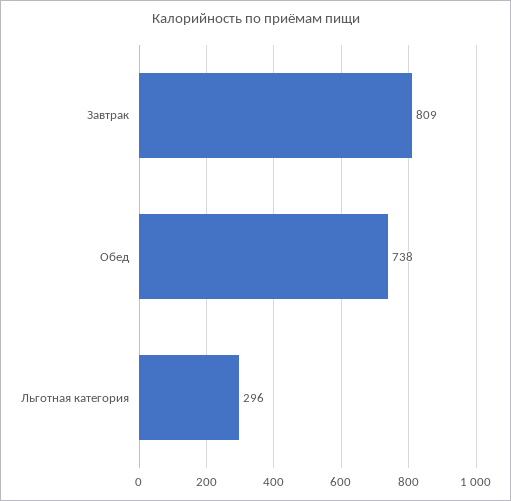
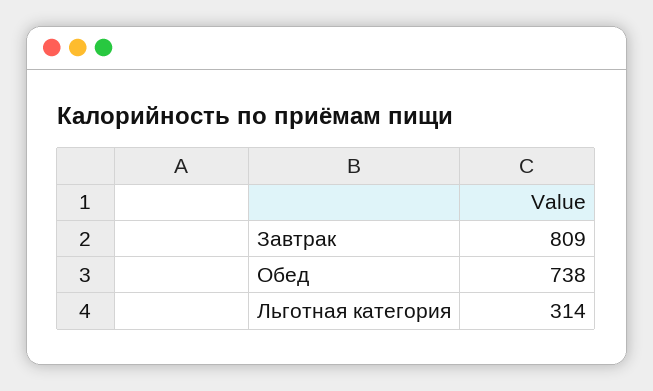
Льготная категория: 296 -> 314

